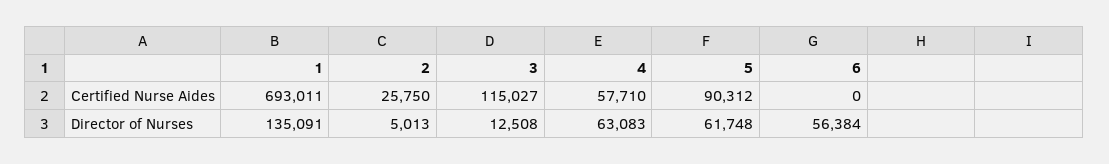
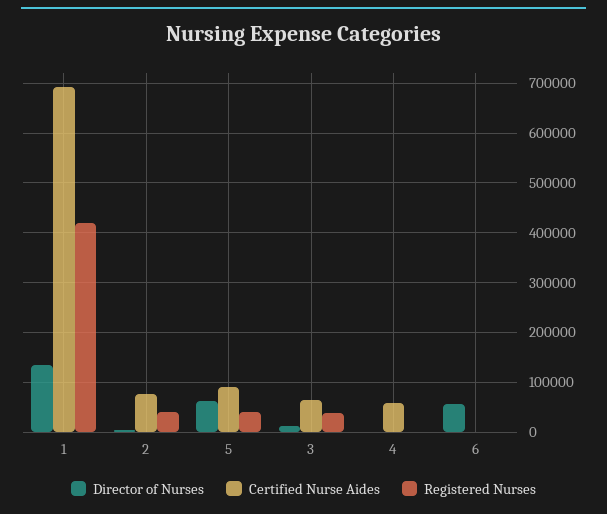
Certified Nurse Aides, 2: 25750 -> 80000
Certified Nurse Aides, 3: 115027 -> 60000
Director of Nurses, 4: 63083 -> 0
Registered Nurses, 1: none -> 420000
Registered Nurses, 2: none -> 40000
Registered Nurses, 5: none -> 40000
Registered Nurses, 3: none -> 40000
Registered Nurses, 4: none -> 0
Registered Nurses, 6: none -> 0

